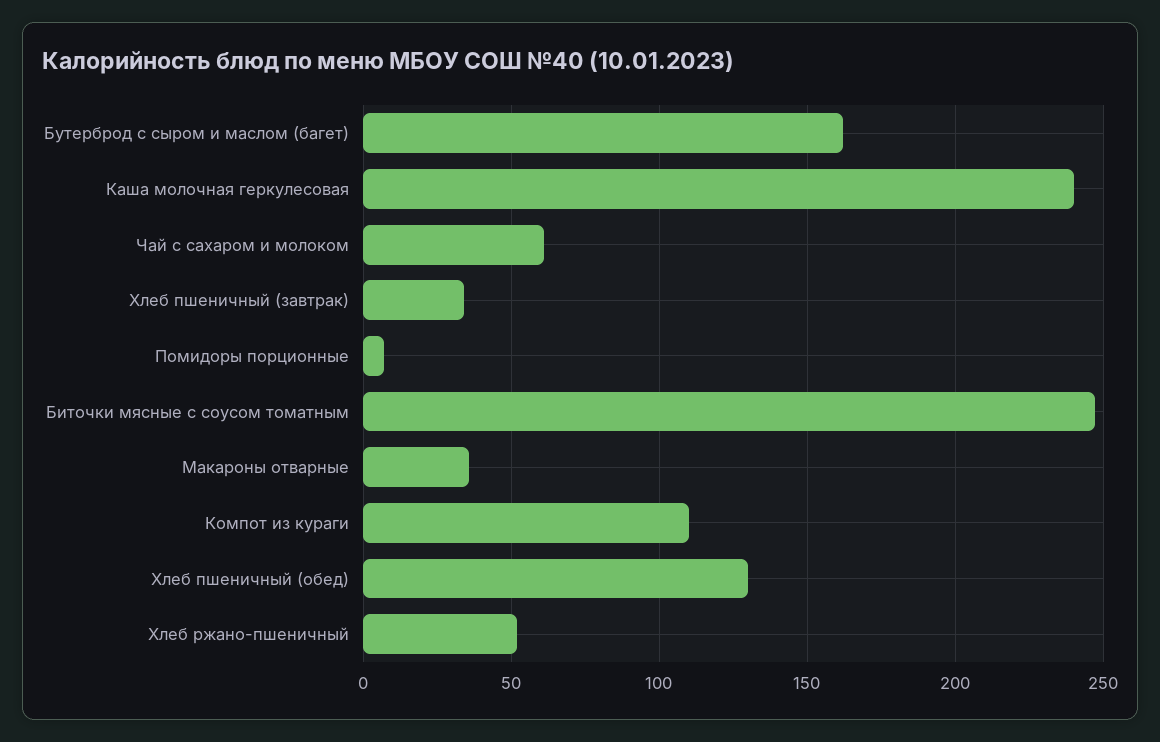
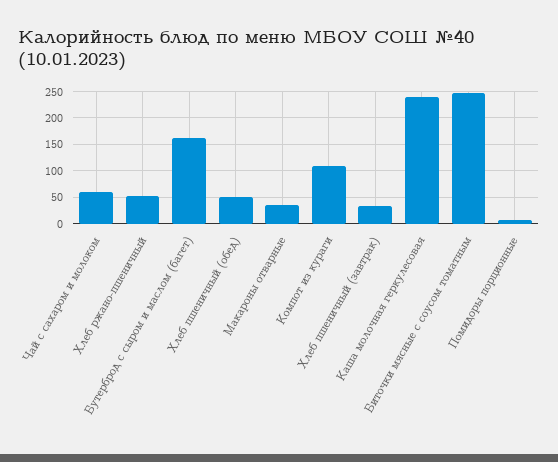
Хлеб пшеничный (обед): 130 -> 50

